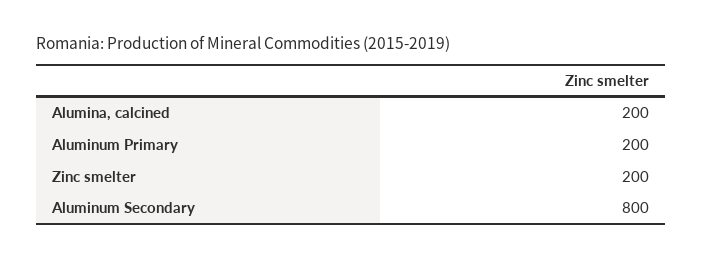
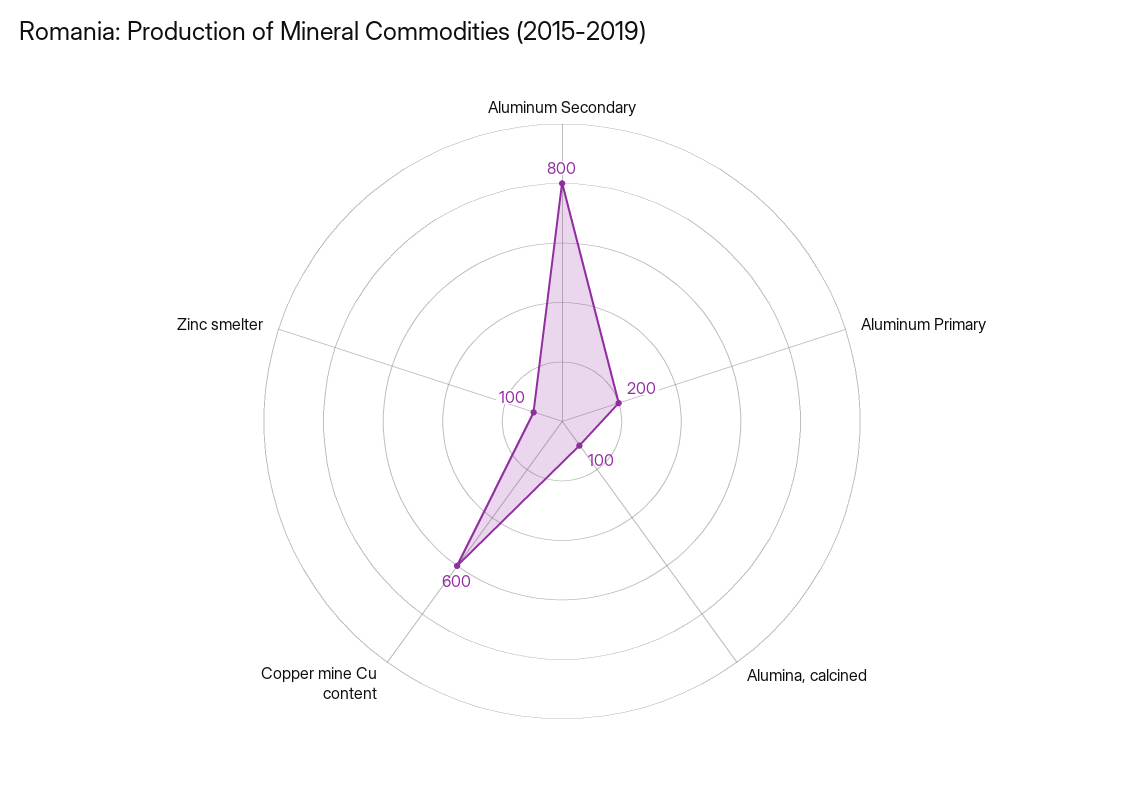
Alumina, calcined: 200 -> 100
Zinc smelter: 200 -> 100
Copper mine Cu content: none -> 600

